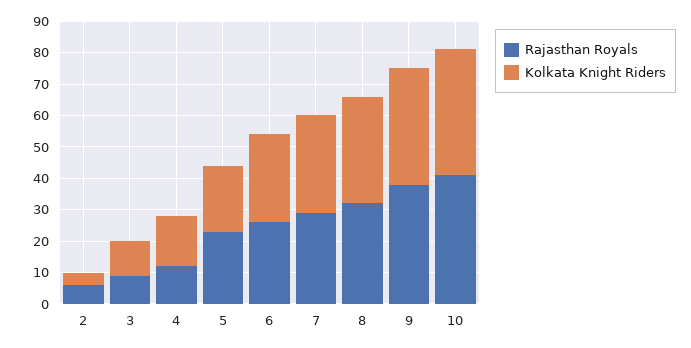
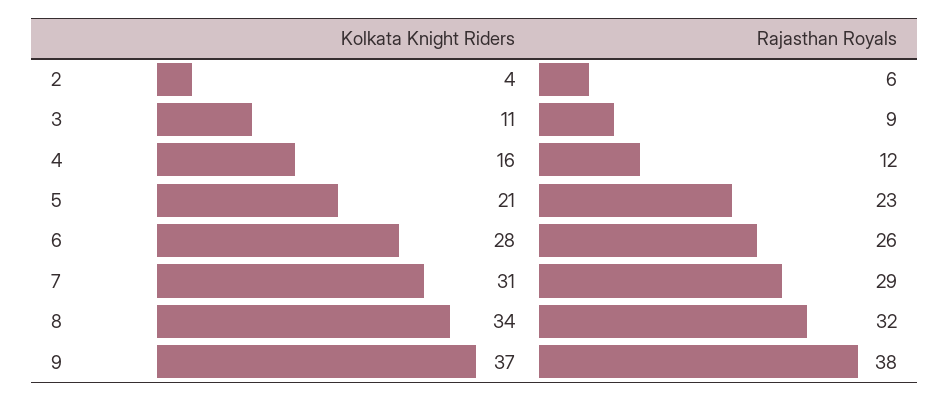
Rajasthan Royals, 10: 40 -> none
Kolkata Knight Riders, 10: 40 -> none

